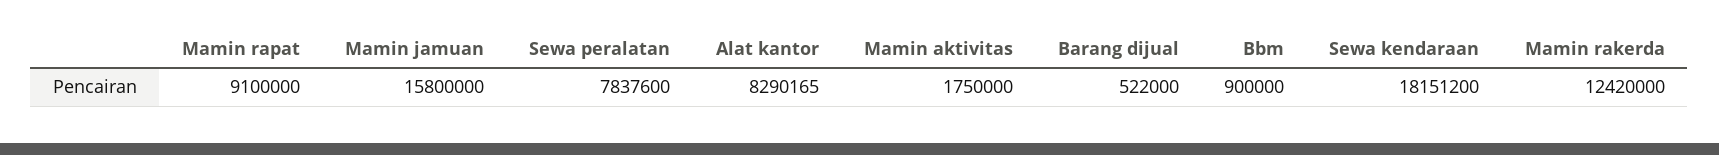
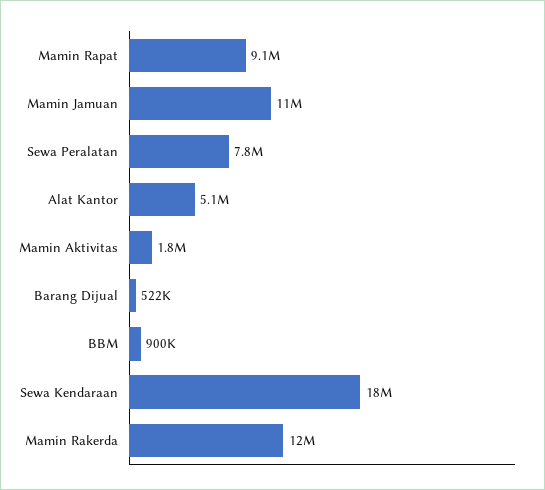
Mamin jamuan: 15800000 -> 11000000
Alat kantor: 8290165 -> 5100000

